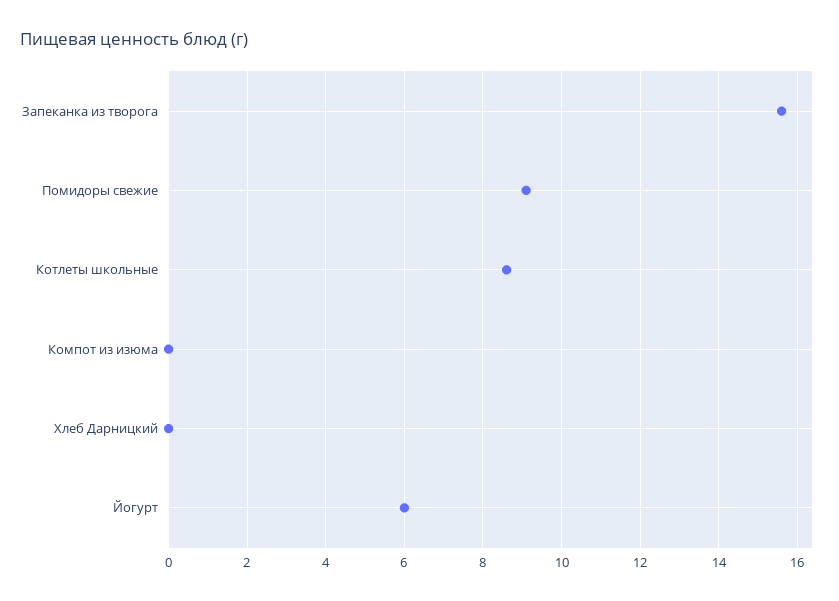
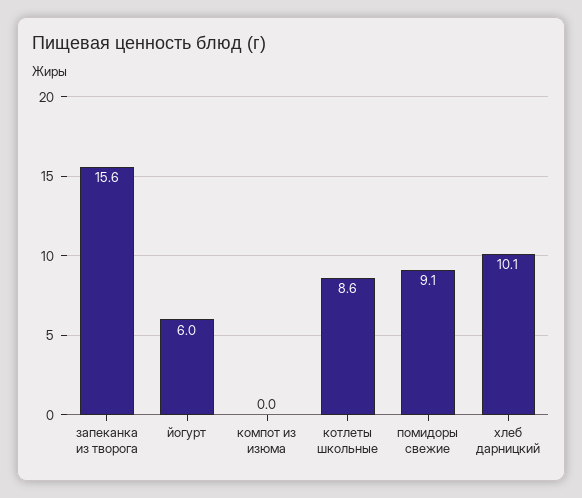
Хлеб Дарницкий: 0 -> 10.1

